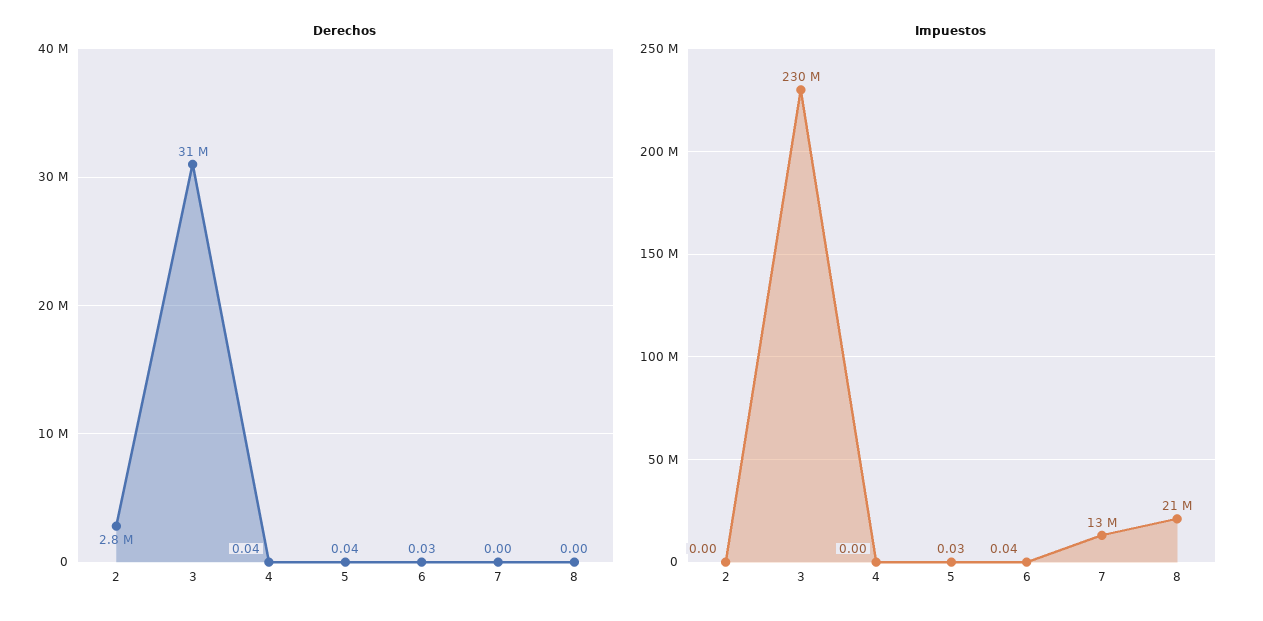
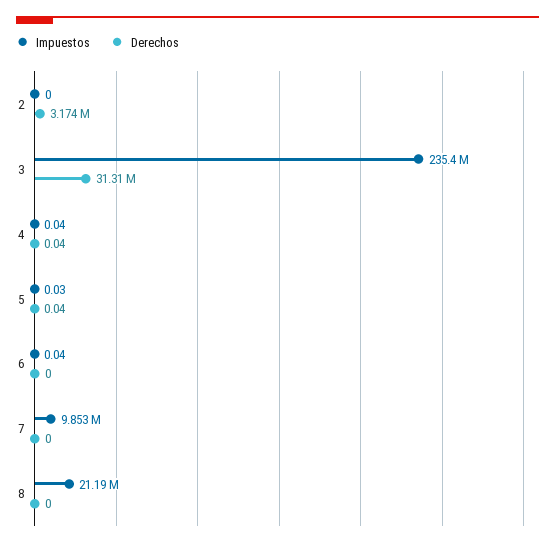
Derechos, 2: 2800000 -> 3174000
Derechos, 6: 0.03 -> 0
Impuestos, 3: 230000000 -> 235400000
Impuestos, 4: 0 -> 0.04
Impuestos, 7: 13000000 -> 9853000

